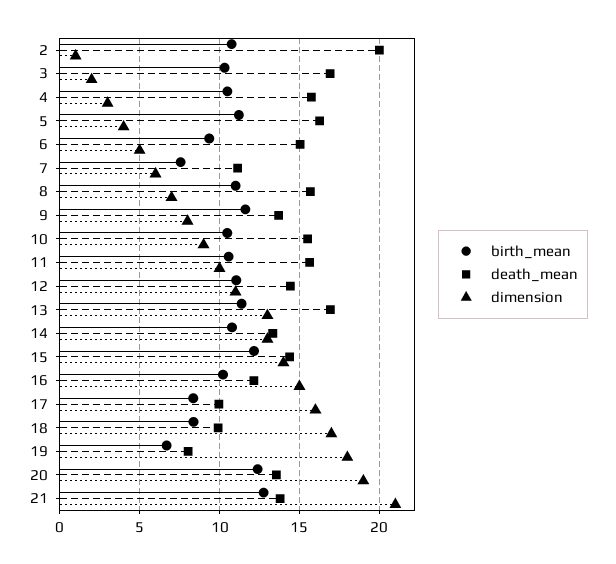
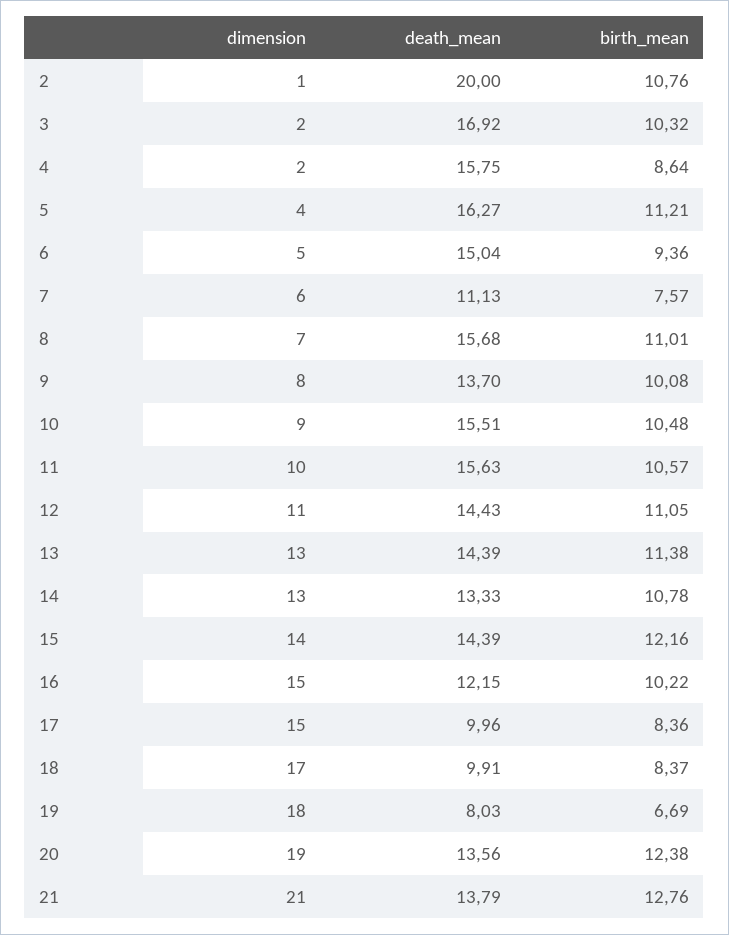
birth_mean, 4: 10.5 -> 8.64
dimension, 4: 3 -> 2
birth_mean, 9: 11.5 -> 10.08
death_mean, 13: 17 -> 14.39
dimension, 17: 16 -> 15

